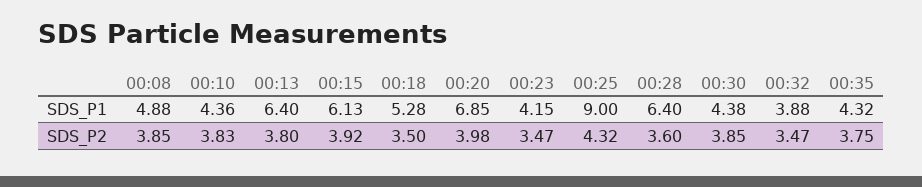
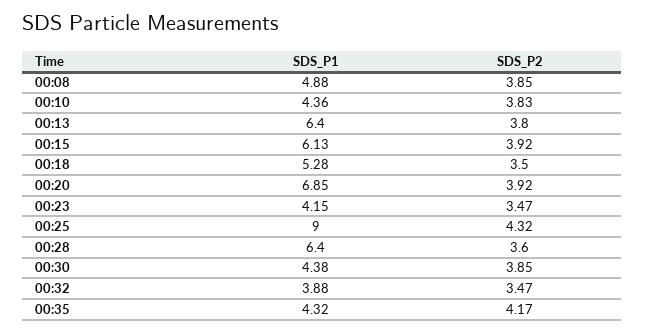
00:20, SDS_P2: 3.98 -> 3.92
00:35, SDS_P2: 3.75 -> 4.17

